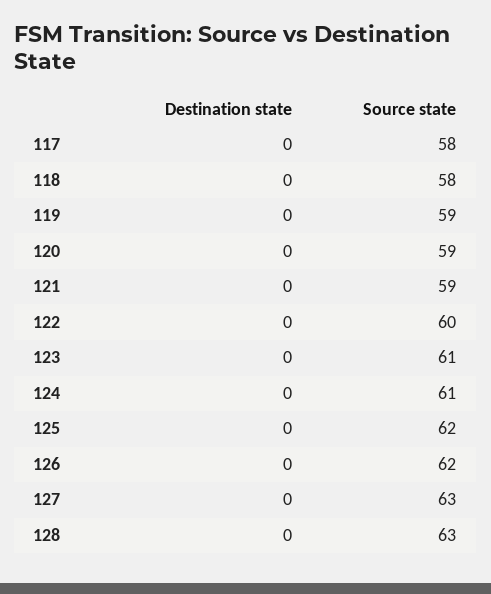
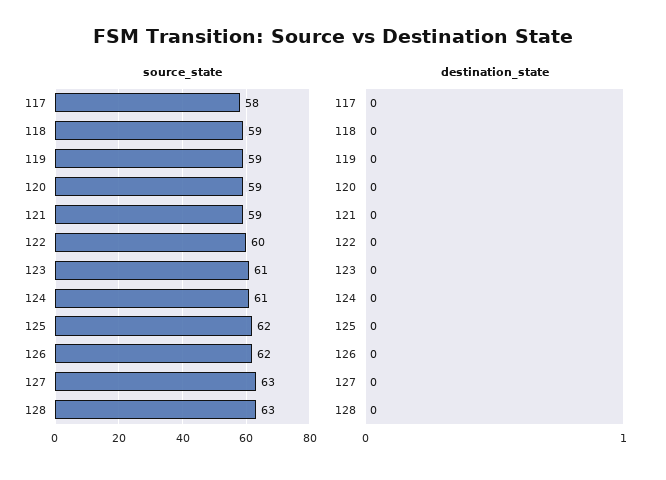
Source state, 118: 58 -> 59

